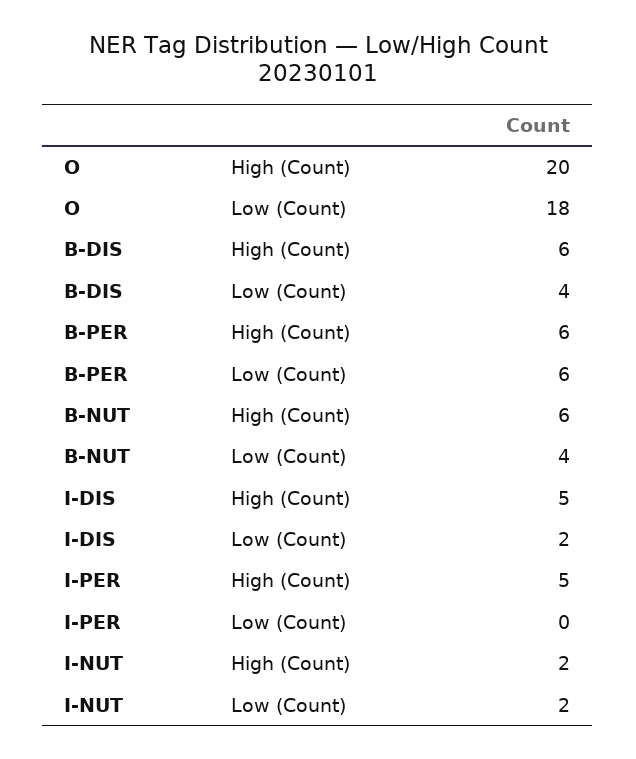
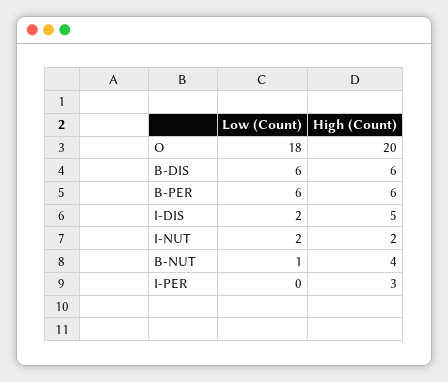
B-DIS, Low (Count): 4 -> 6
B-NUT, High (Count): 6 -> 4
B-NUT, Low (Count): 4 -> 1
I-PER, High (Count): 5 -> 3

